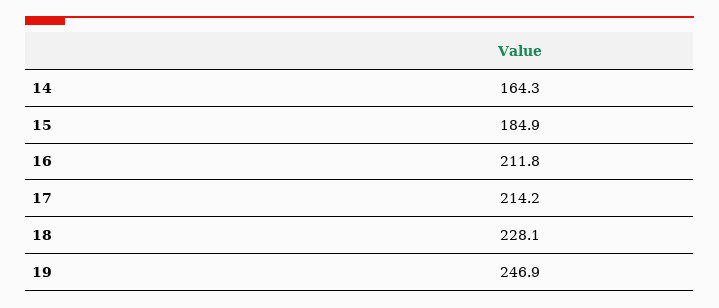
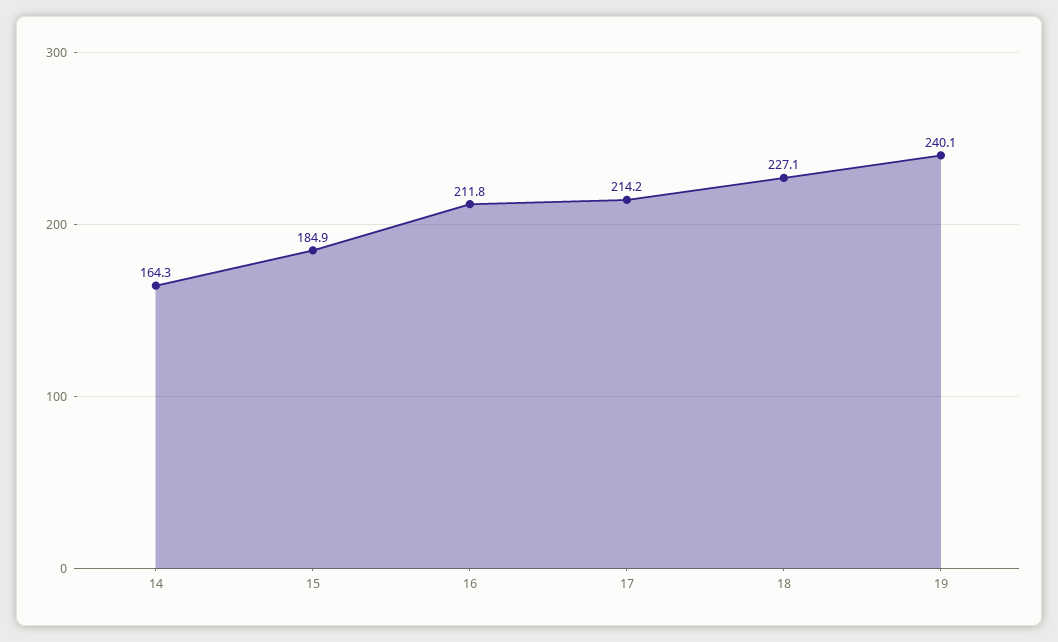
18: 228.1 -> 227.1
19: 246.9 -> 240.1

